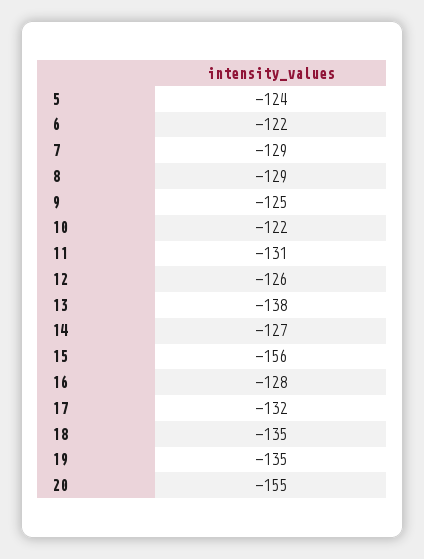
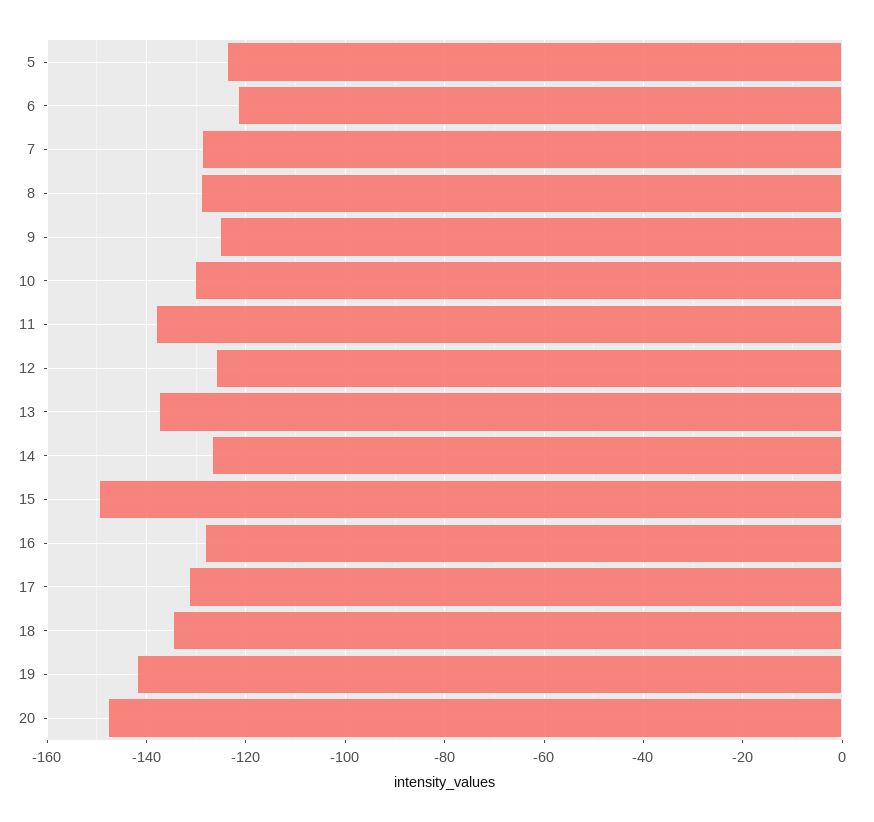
10: -122 -> -130
11: -131 -> -138
15: -156 -> -150
19: -135 -> -142
20: -155 -> -148

